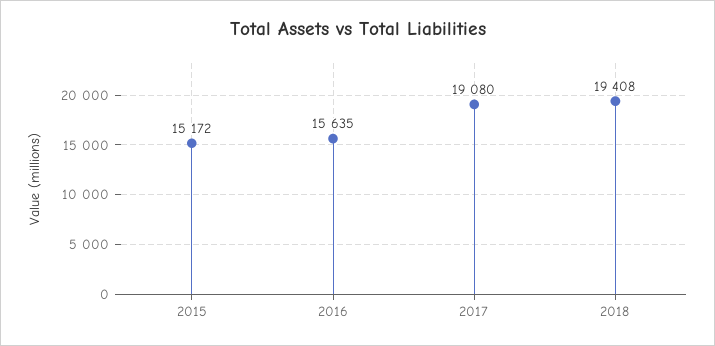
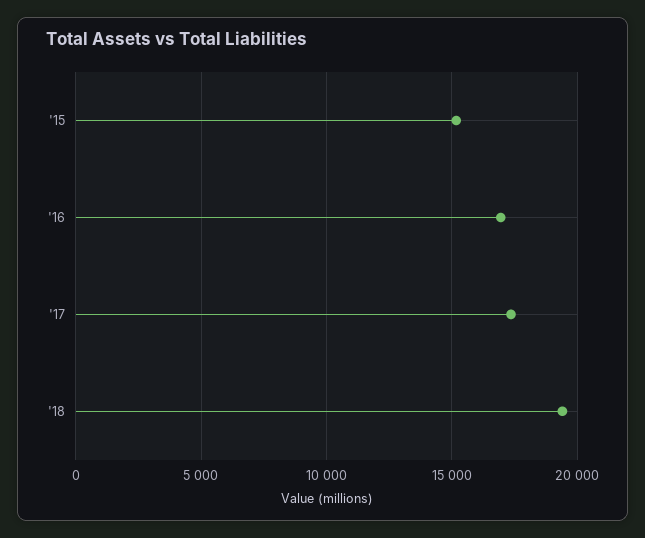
2016: 15635 -> 17000
2017: 19080 -> 17500

